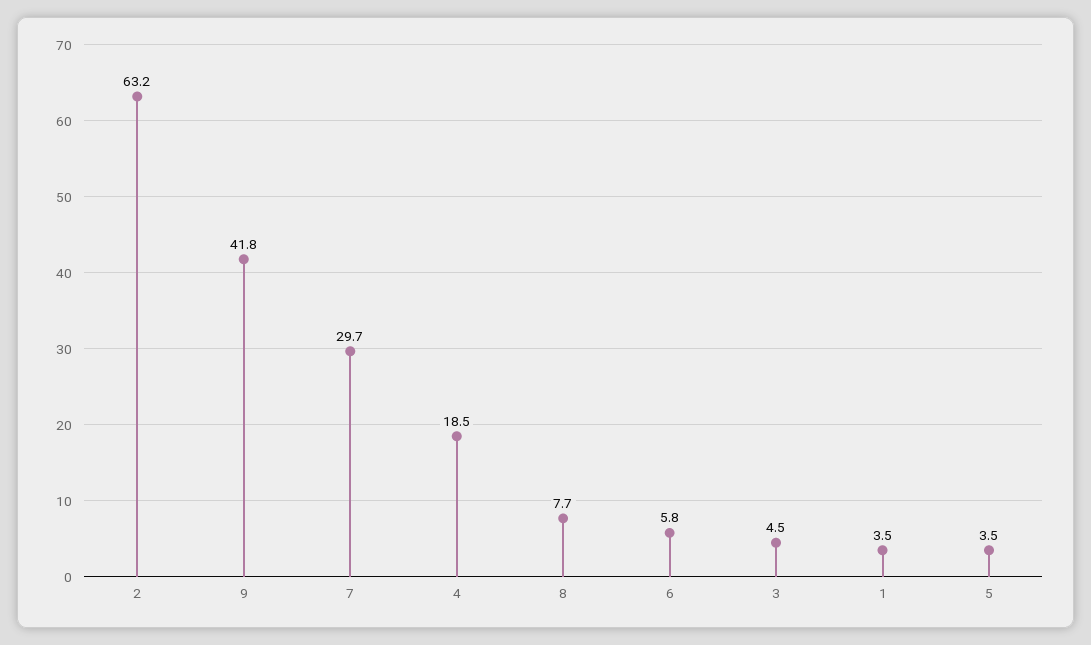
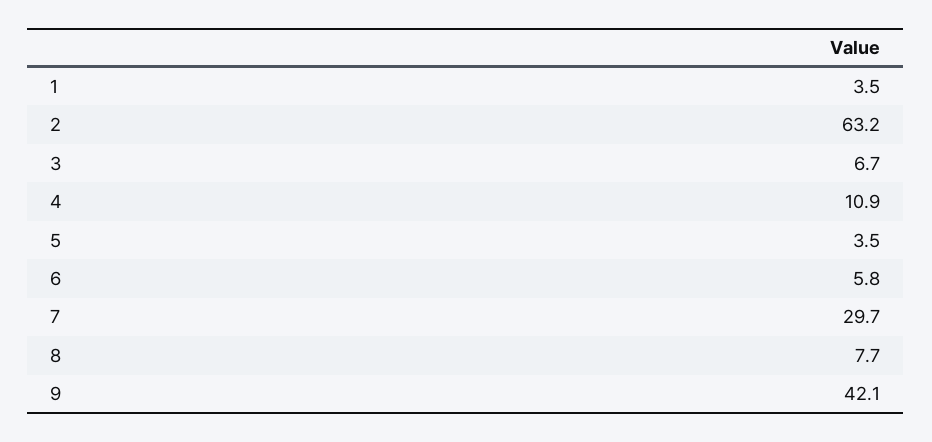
9: 41.8 -> 42.1
4: 18.5 -> 10.9
3: 4.5 -> 6.7

